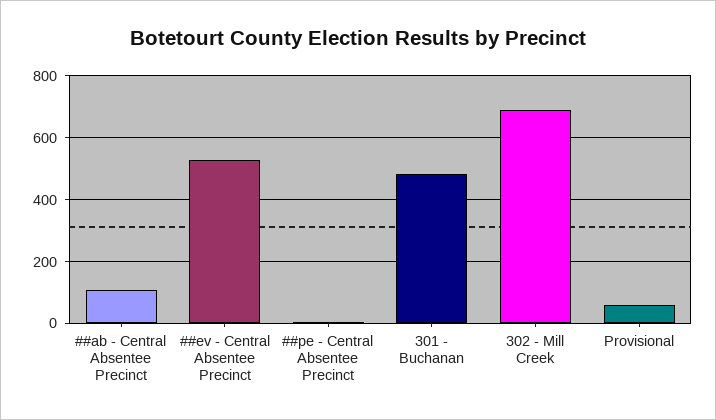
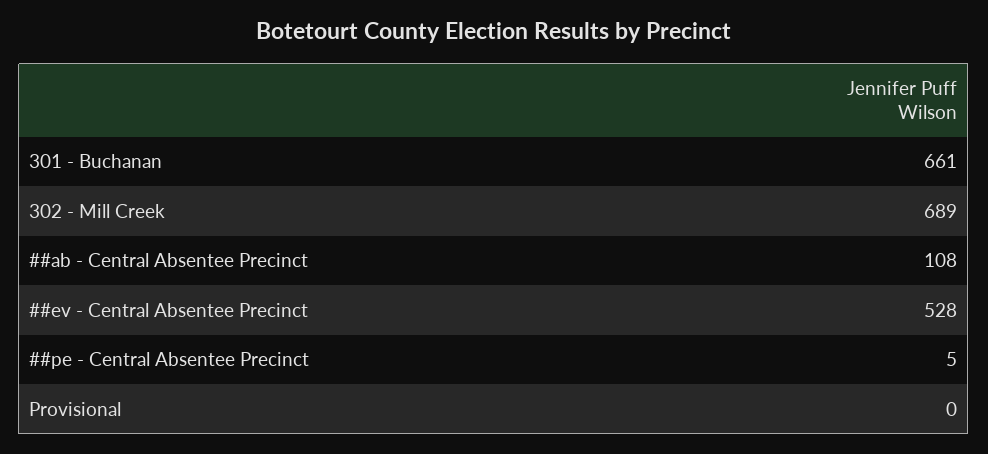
301 - Buchanan: 480 -> 661
Provisional: 60 -> 0

